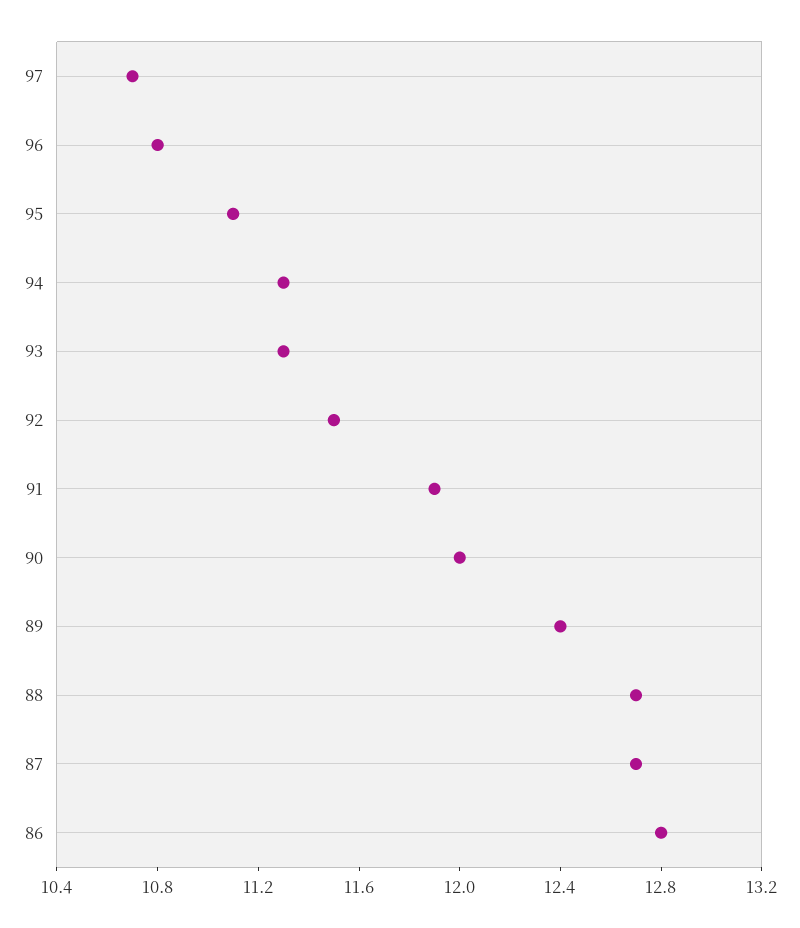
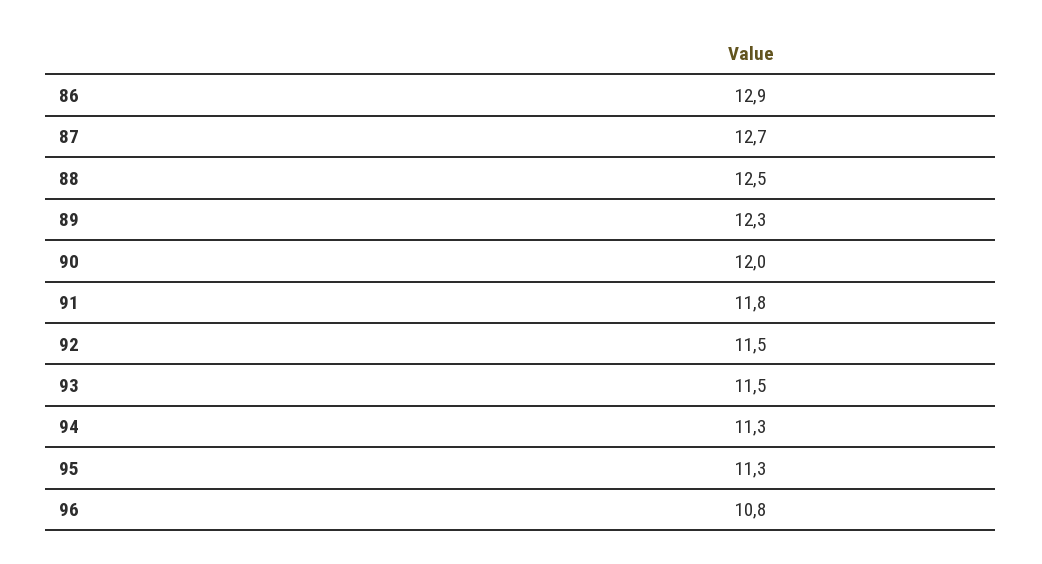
97: 10.7 -> none
95: 11.1 -> 11.3
93: 11.3 -> 11.5
91: 11.9 -> 11.8
89: 12.4 -> 12.3
88: 12.7 -> 12.5
86: 12.8 -> 12.9

